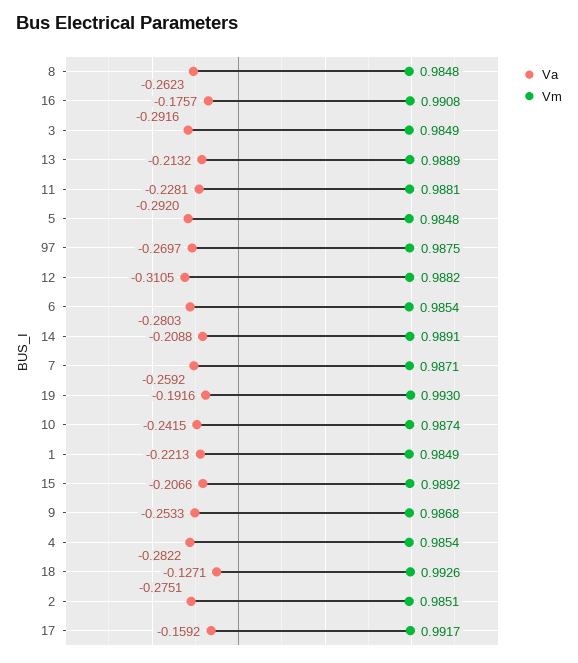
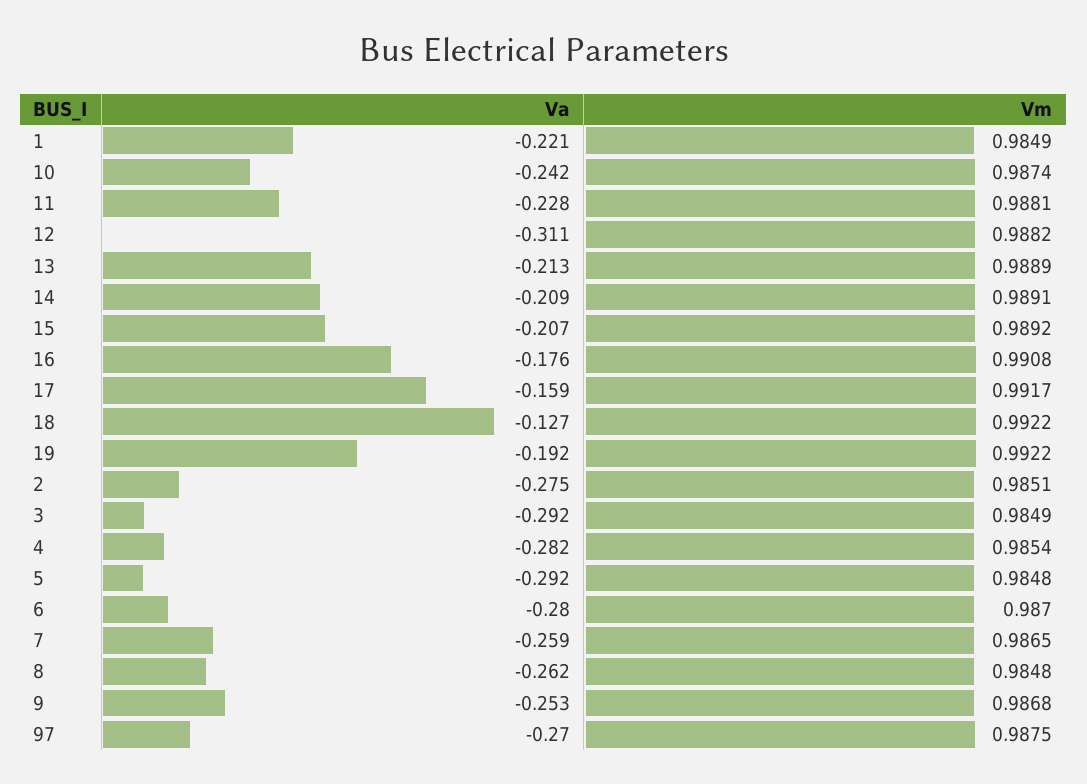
Vm, 6: 0.9854 -> 0.987
Vm, 7: 0.9871 -> 0.9865
Vm, 19: 0.993 -> 0.9922
Vm, 18: 0.9926 -> 0.9922

